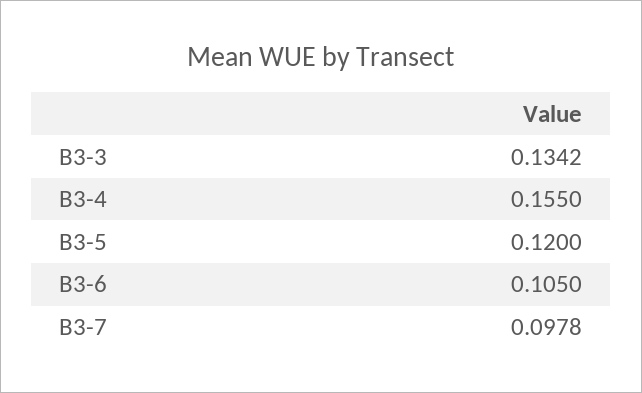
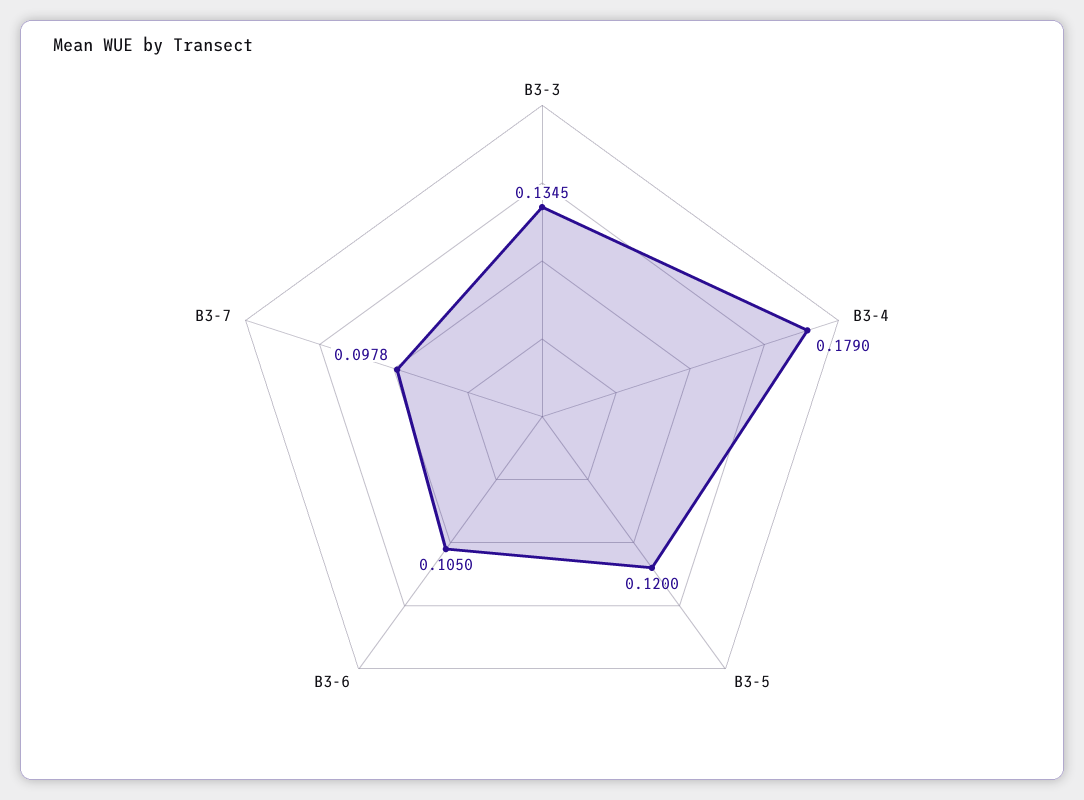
B3-3: 0.1342 -> 0.1345
B3-4: 0.155 -> 0.179

